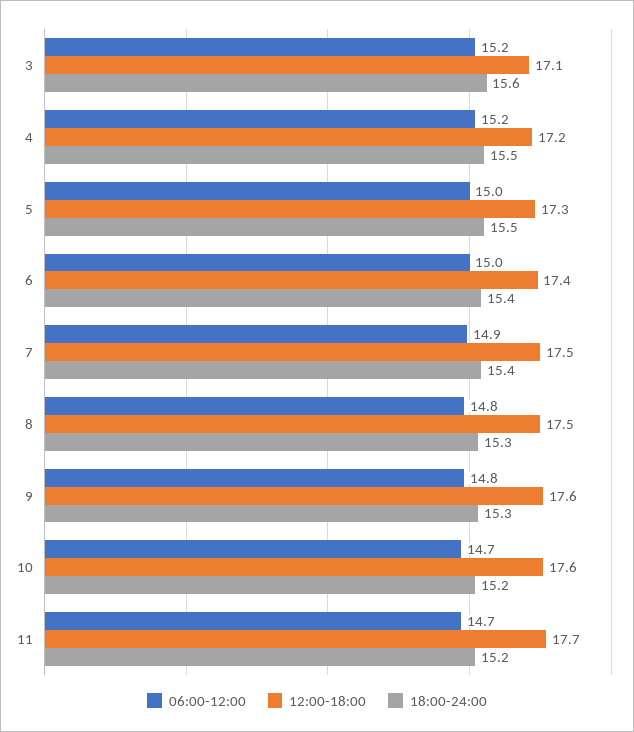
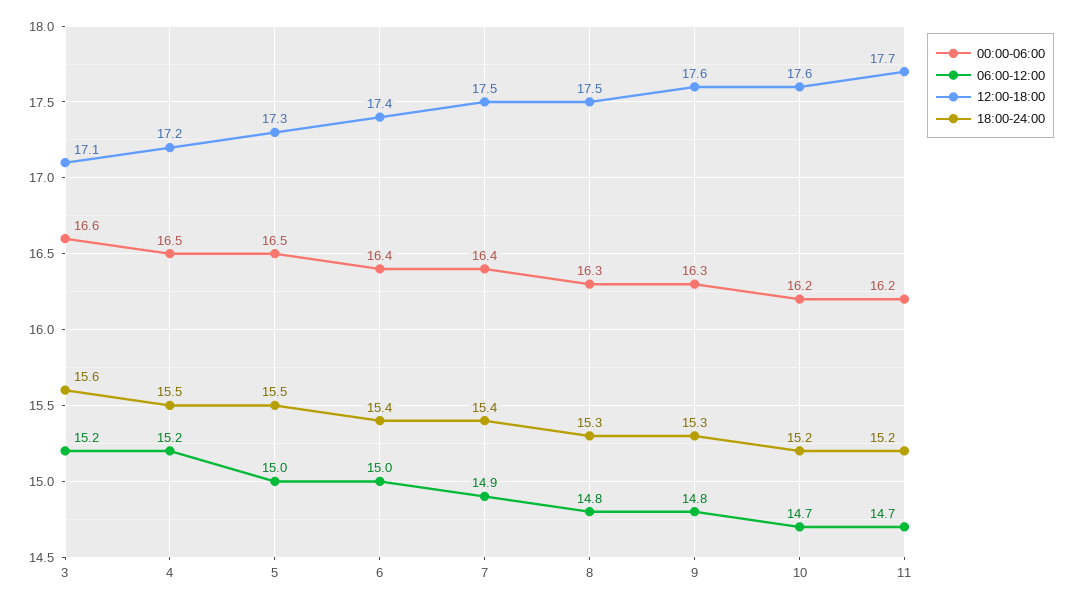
00:00-06:00, 3: none -> 16.6
00:00-06:00, 4: none -> 16.5
00:00-06:00, 5: none -> 16.5
00:00-06:00, 6: none -> 16.4
00:00-06:00, 7: none -> 16.4
00:00-06:00, 8: none -> 16.3
00:00-06:00, 9: none -> 16.3
00:00-06:00, 10: none -> 16.2
00:00-06:00, 11: none -> 16.2

